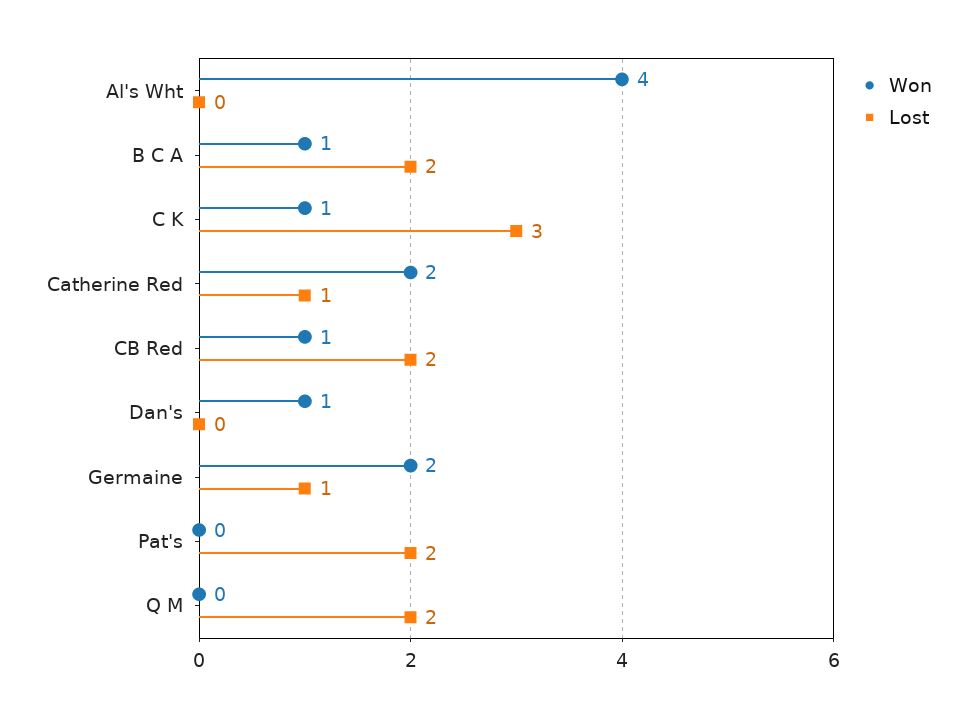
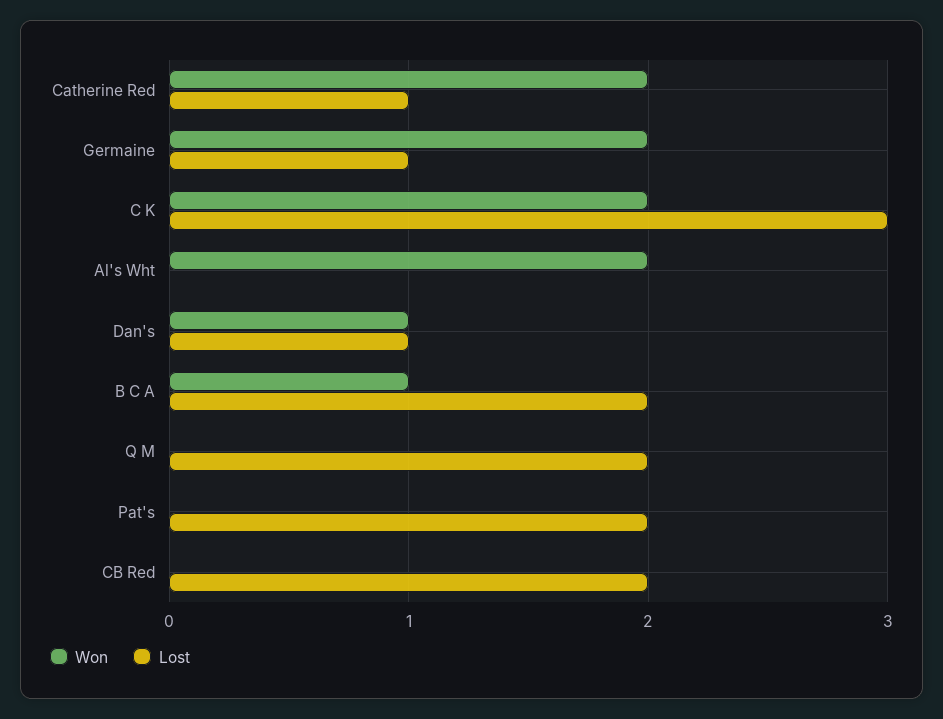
Won, Al's Wht: 4 -> 2
Won, C K: 1 -> 2
Won, CB Red: 1 -> 0
Lost, Dan's: 0 -> 1

